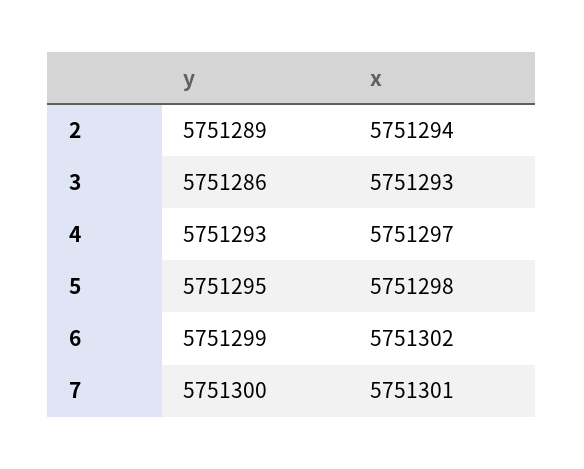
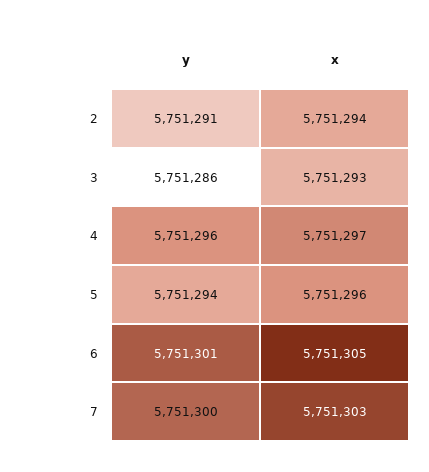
y, 2: 5751289 -> 5751291
y, 4: 5751293 -> 5751296
y, 5: 5751295 -> 5751294
x, 5: 5751298 -> 5751296
y, 6: 5751299 -> 5751301
x, 6: 5751302 -> 5751305
x, 7: 5751301 -> 5751303

